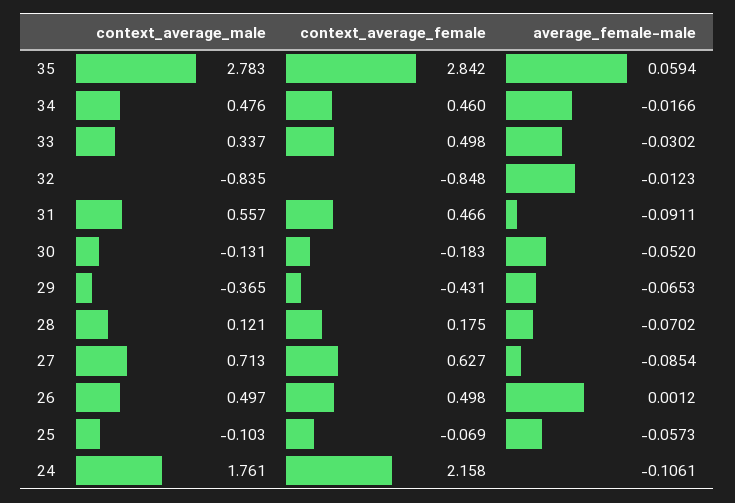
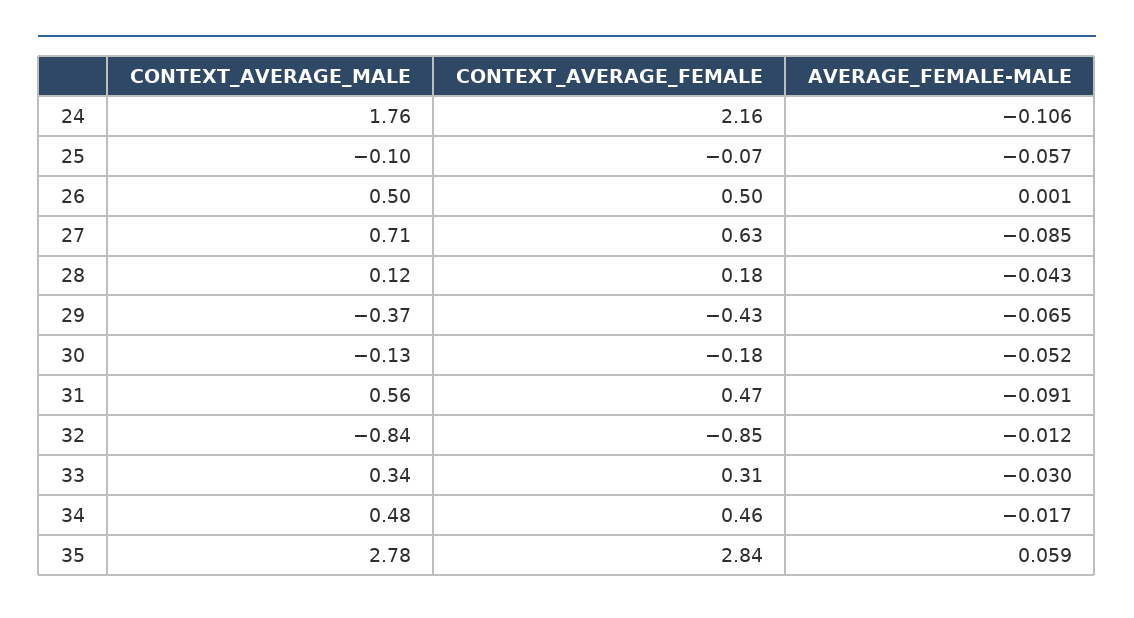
context_average_female, 33: 0.498 -> 0.31
average_female-male, 28: -0.0702 -> -0.043

